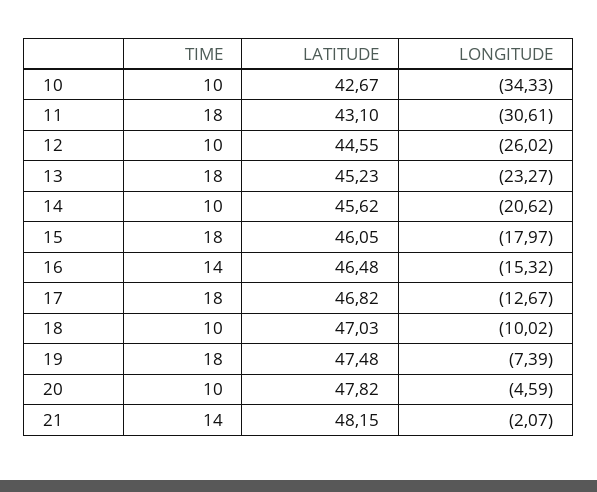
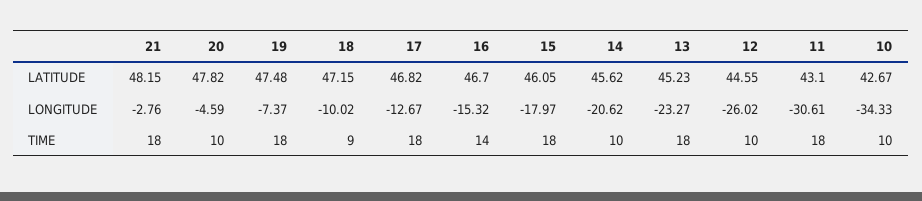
LATITUDE, 16: 46.48 -> 46.7
TIME, 18: 10 -> 9
LATITUDE, 18: 47.03 -> 47.15
LONGITUDE, 19: -7.39 -> -7.37
TIME, 21: 14 -> 18
LONGITUDE, 21: -2.07 -> -2.76

